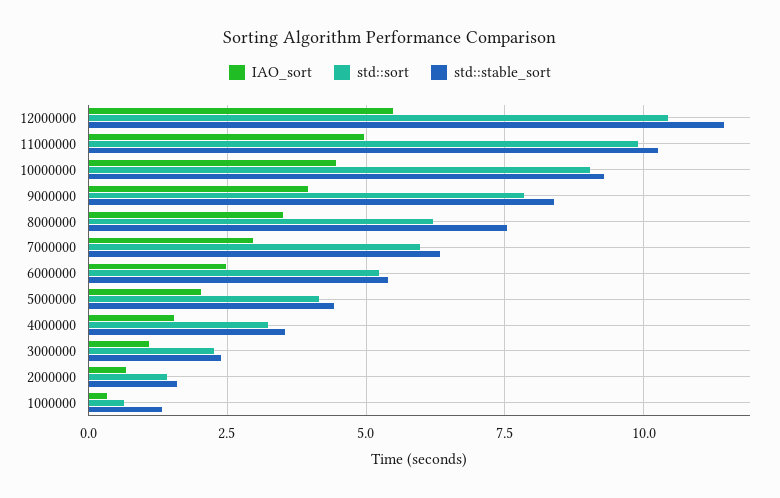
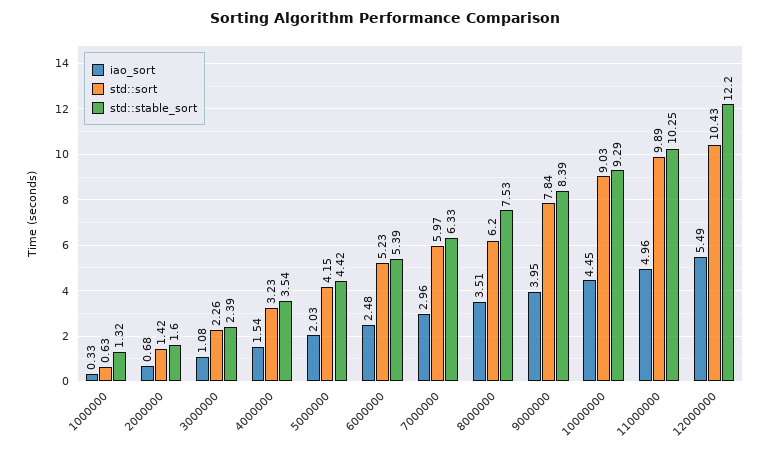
std::stable_sort, 12000000: 11.5 -> 12.2

